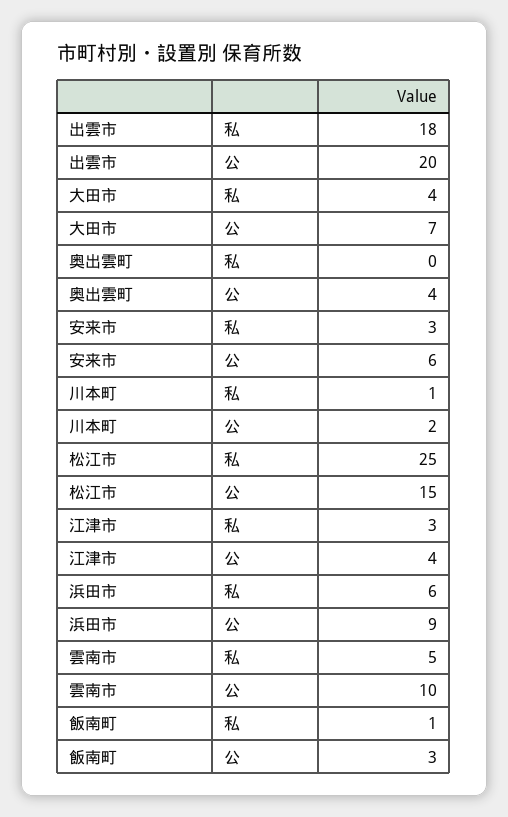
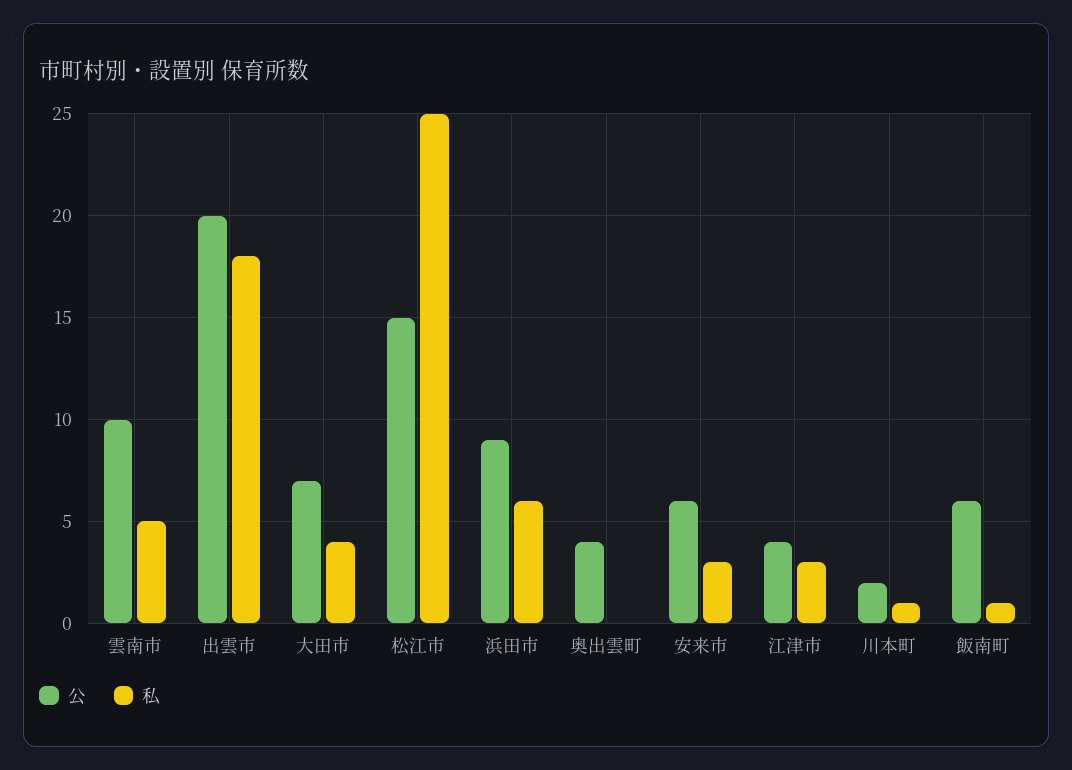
公, 飯南町: 3 -> 6

